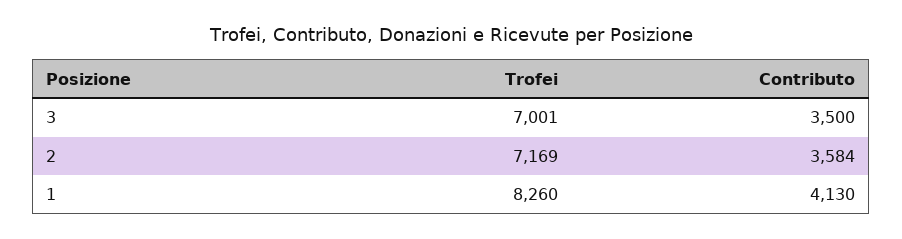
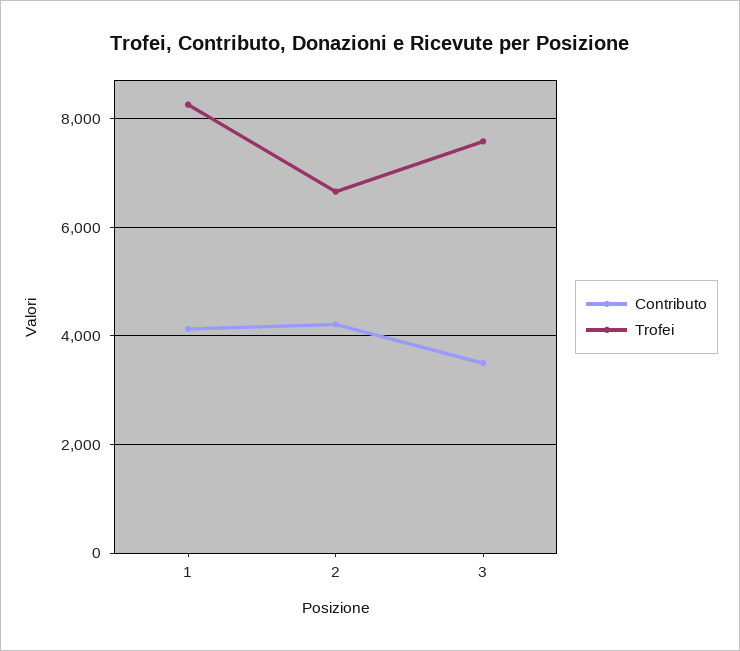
Trofei, 3: 7001 -> 7600
Trofei, 2: 7169 -> 6600
Contributo, 2: 3584 -> 4200

